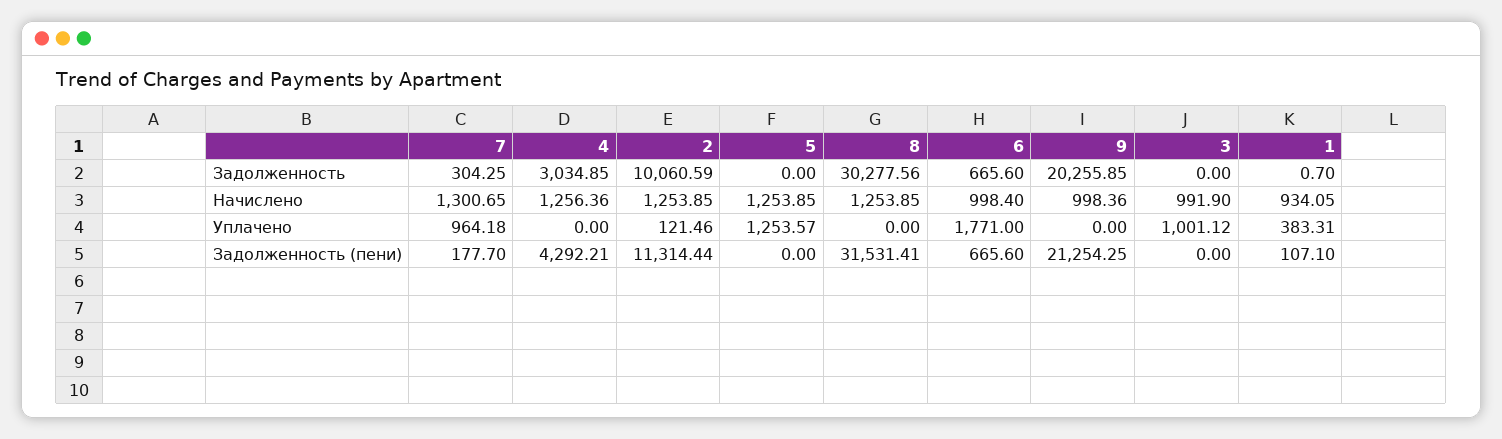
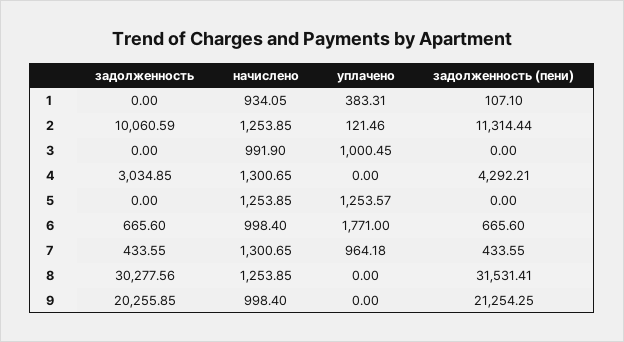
7, Задолженность: 304.25 -> 433.55
1, Задолженность: 0.7 -> 0
4, Начислено: 1256.36 -> 1300.65
9, Начислено: 998.36 -> 998.4
3, Уплачено: 1001.12 -> 1000.45
7, Задолженность (пени): 177.7 -> 433.55

